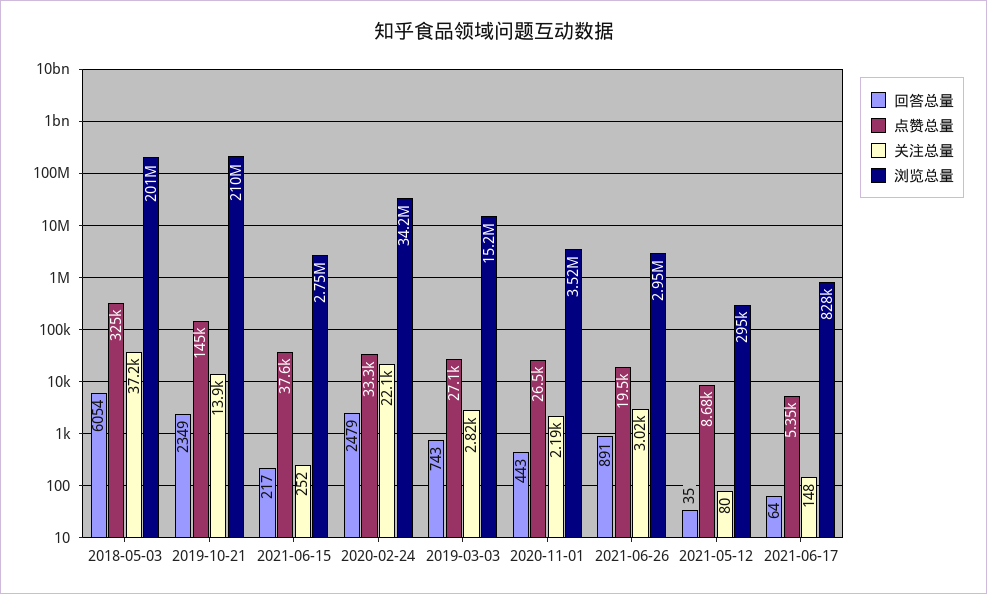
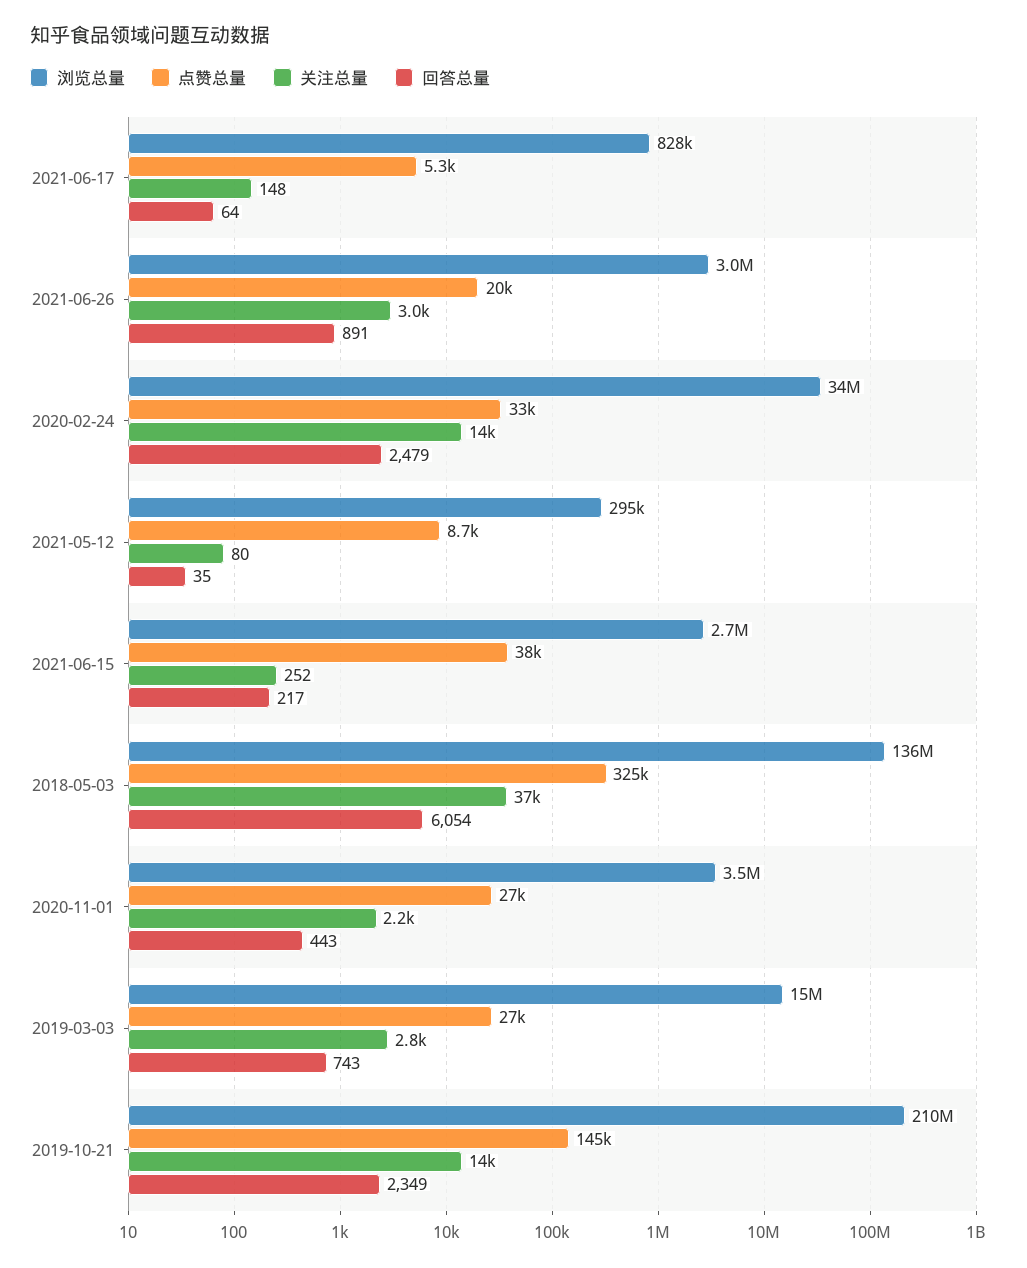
浏览总量, 2018-05-03: 201000000 -> 136000000
关注总量, 2020-02-24: 22100 -> 14000

